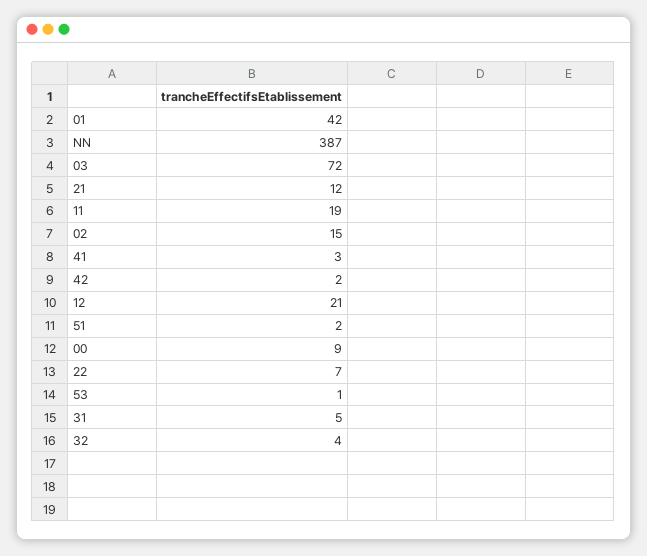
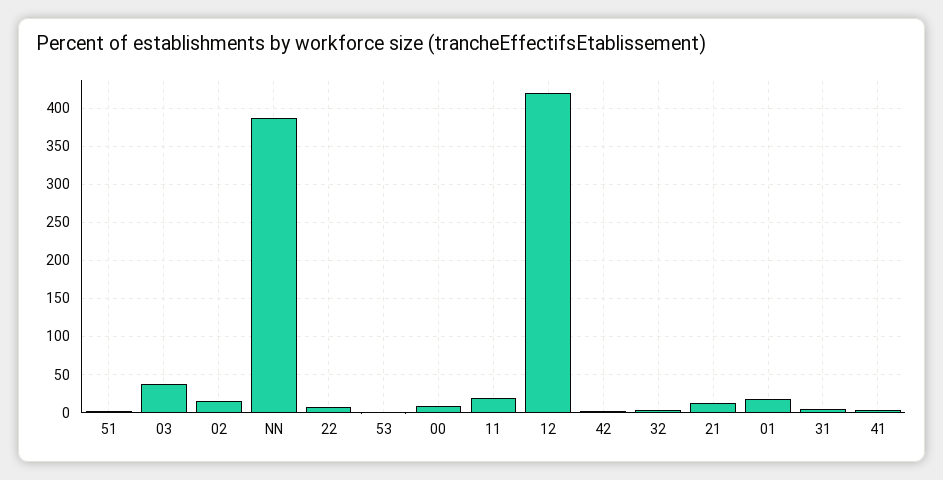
01: 42 -> 20
03: 72 -> 40
12: 21 -> 420

